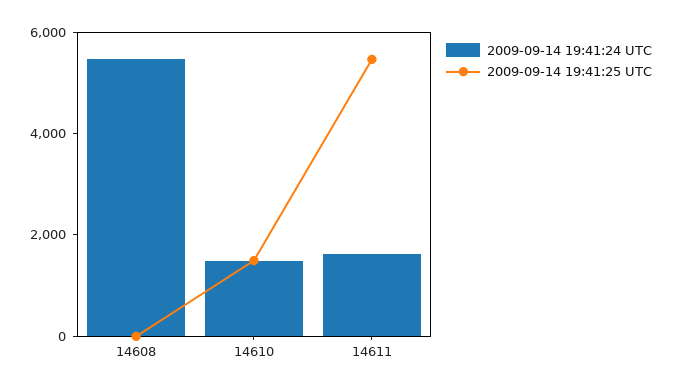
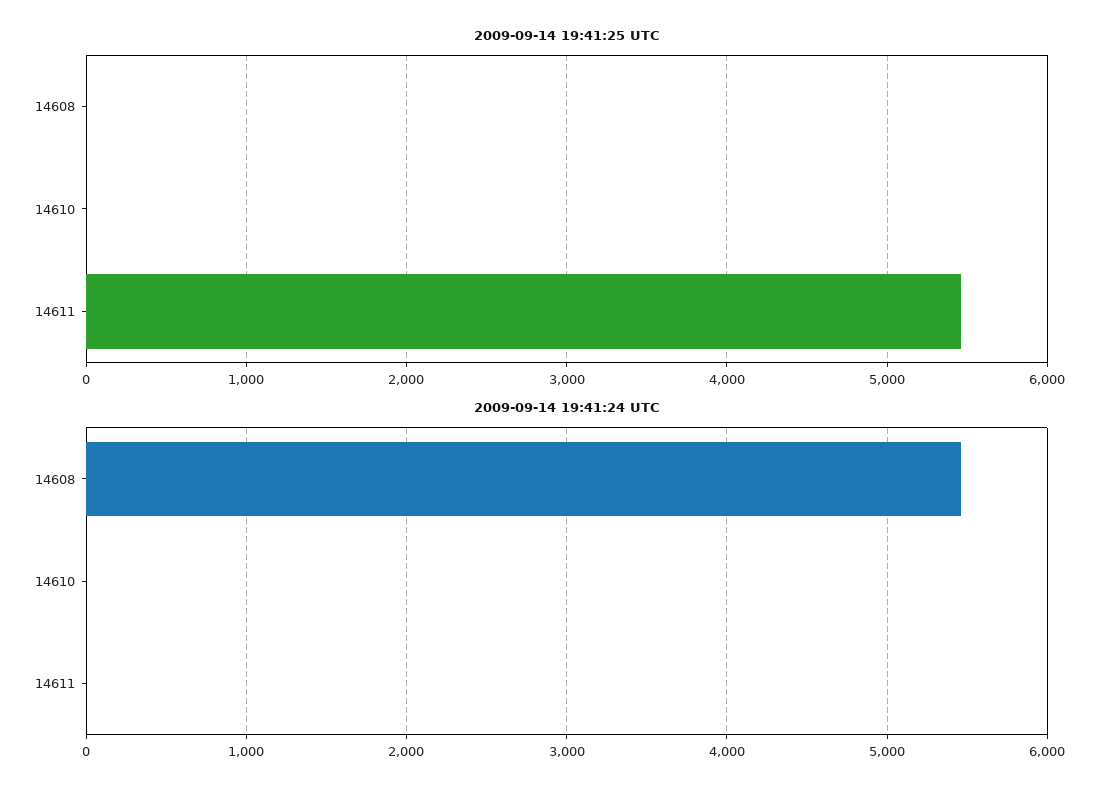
2009-09-14 19:41:24 UTC, 14610: 1500 -> 0
2009-09-14 19:41:25 UTC, 14610: 1500 -> 0
2009-09-14 19:41:24 UTC, 14611: 1500 -> 0

